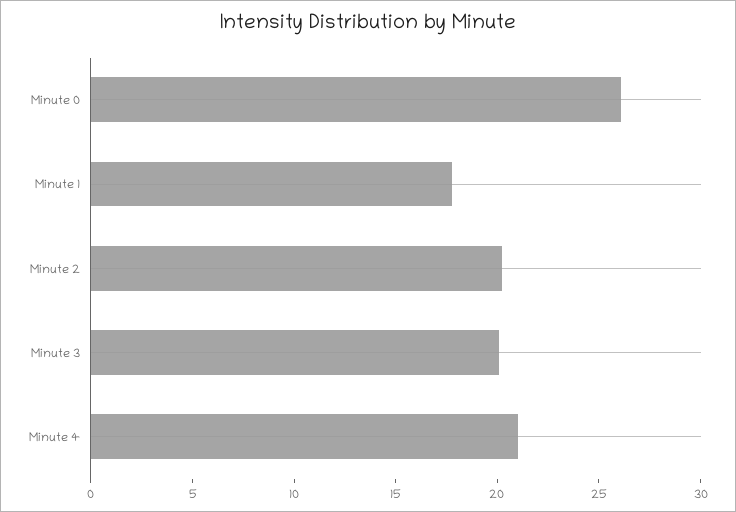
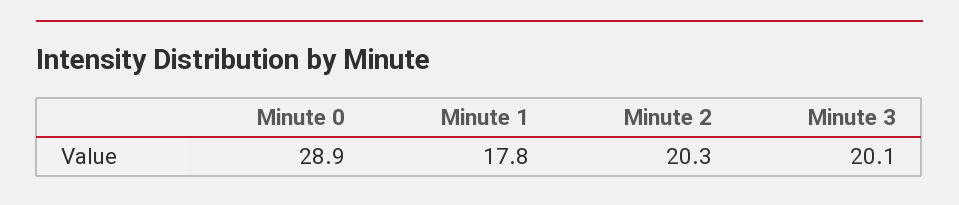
Minute 0: 26 -> 28.9
Minute 4: 21 -> none

